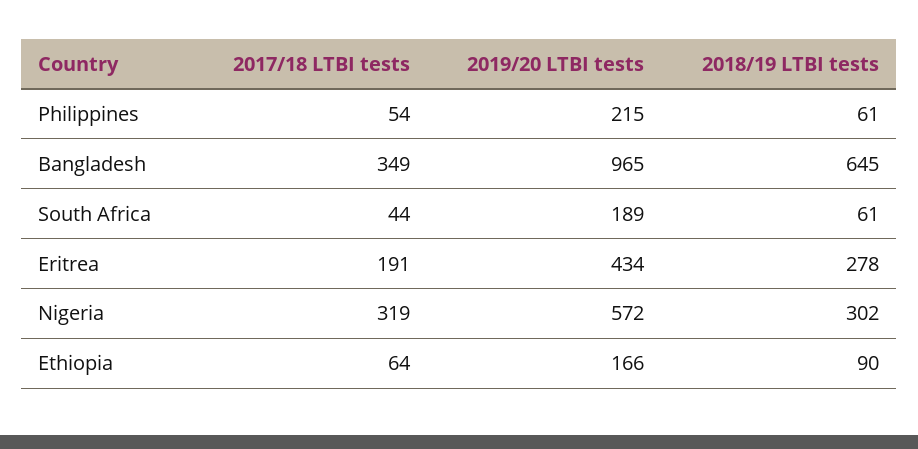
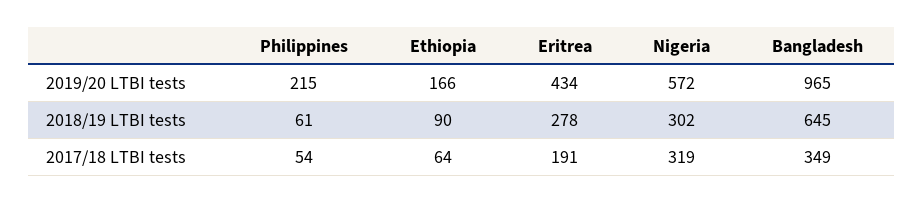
2017/18 LTBI tests, South Africa: 44 -> none
2019/20 LTBI tests, South Africa: 189 -> none
2018/19 LTBI tests, South Africa: 61 -> none

